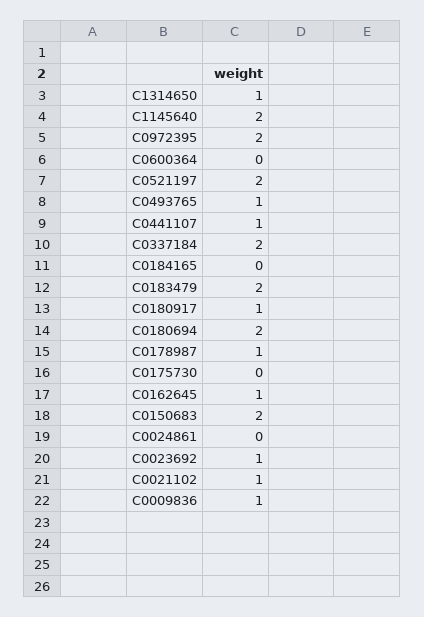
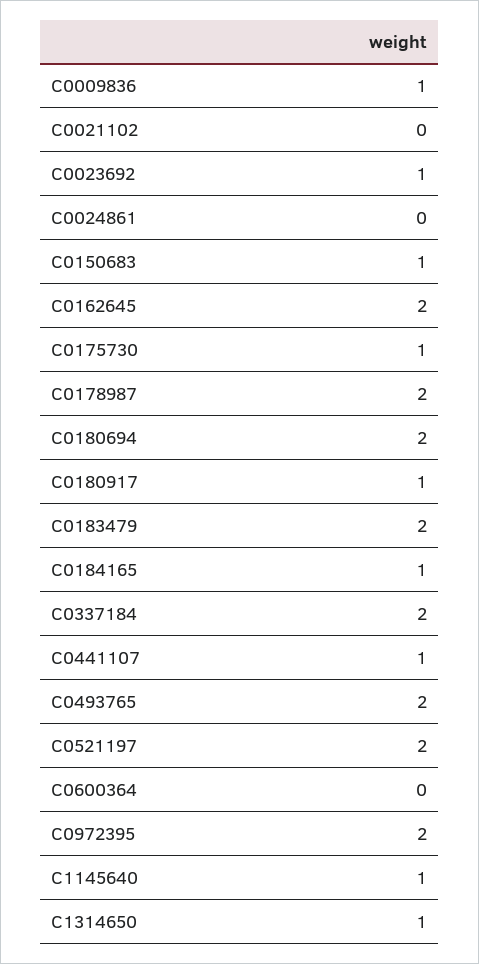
C1145640: 2 -> 1
C0493765: 1 -> 2
C0184165: 0 -> 1
C0178987: 1 -> 2
C0175730: 0 -> 1
C0162645: 1 -> 2
C0150683: 2 -> 1
C0021102: 1 -> 0

